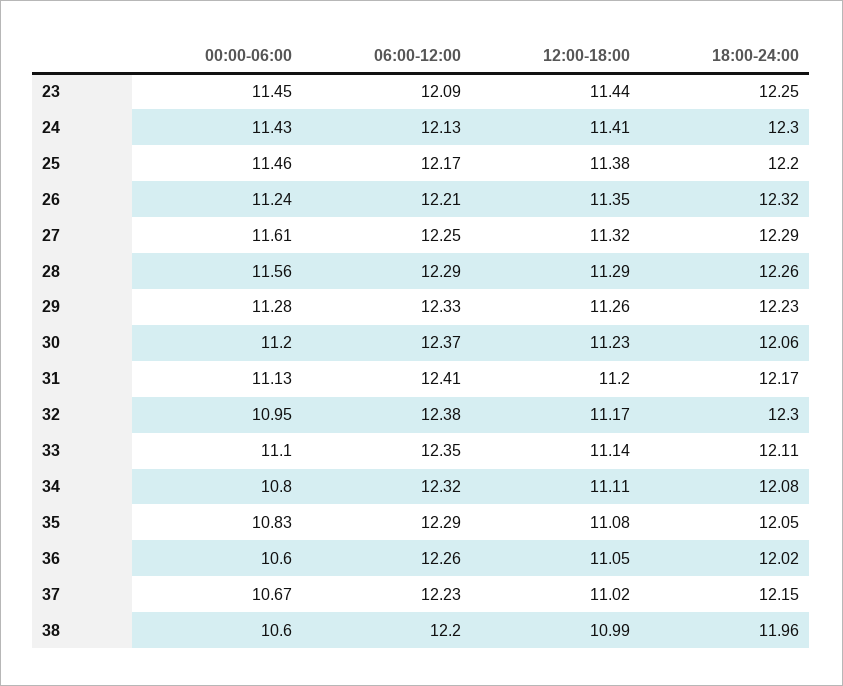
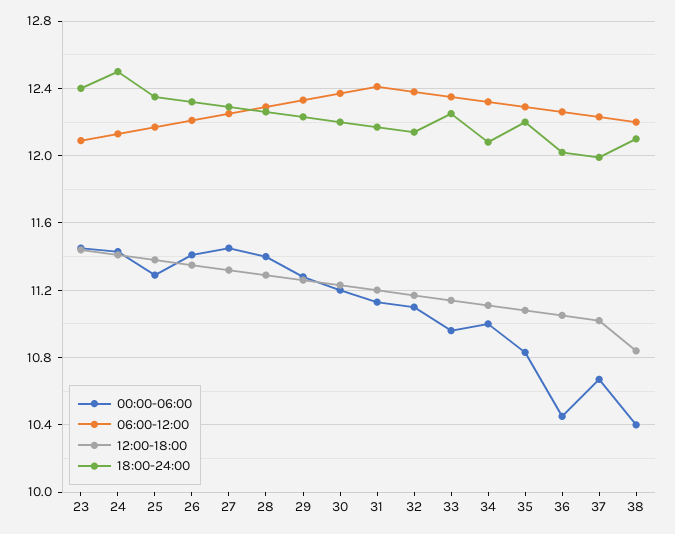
18:00-24:00, 23: 12.25 -> 12.4
18:00-24:00, 24: 12.3 -> 12.5
00:00-06:00, 25: 11.46 -> 11.3
18:00-24:00, 25: 12.2 -> 12.35
00:00-06:00, 26: 11.24 -> 11.4
00:00-06:00, 27: 11.61 -> 11.45
00:00-06:00, 28: 11.56 -> 11.4
18:00-24:00, 30: 12.06 -> 12.2
00:00-06:00, 32: 10.95 -> 11.1
18:00-24:00, 32: 12.3 -> 12.15
00:00-06:00, 33: 11.1 -> 10.95
18:00-24:00, 33: 12.11 -> 12.25
00:00-06:00, 34: 10.8 -> 11
18:00-24:00, 35: 12.05 -> 12.2
00:00-06:00, 36: 10.6 -> 10.45
18:00-24:00, 37: 12.15 -> 12
00:00-06:00, 38: 10.6 -> 10.4
12:00-18:00, 38: 10.99 -> 10.85
18:00-24:00, 38: 11.96 -> 12.1

